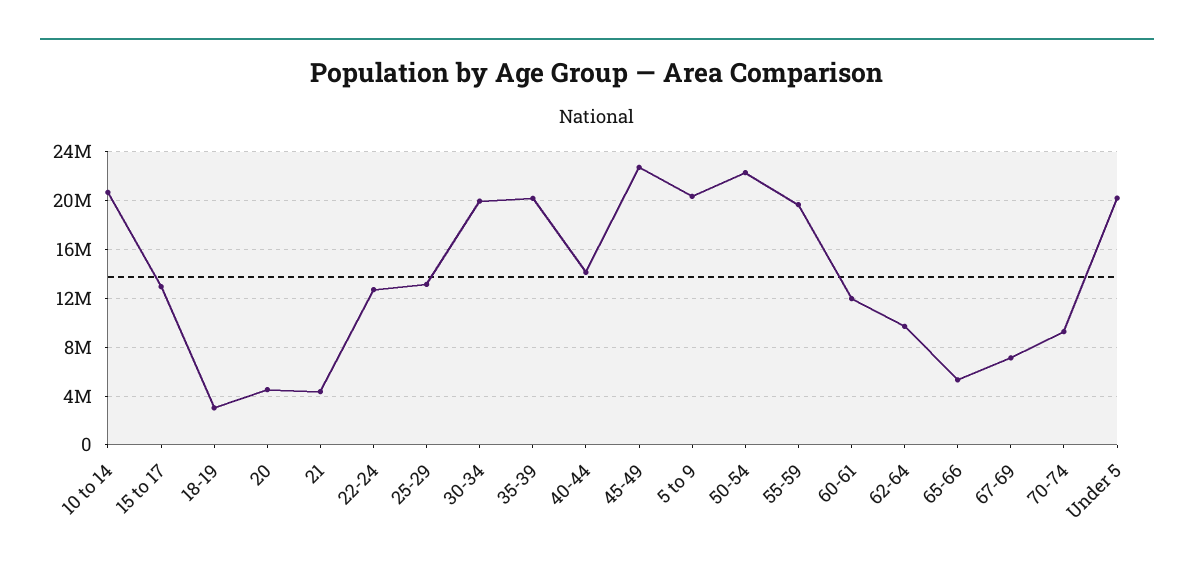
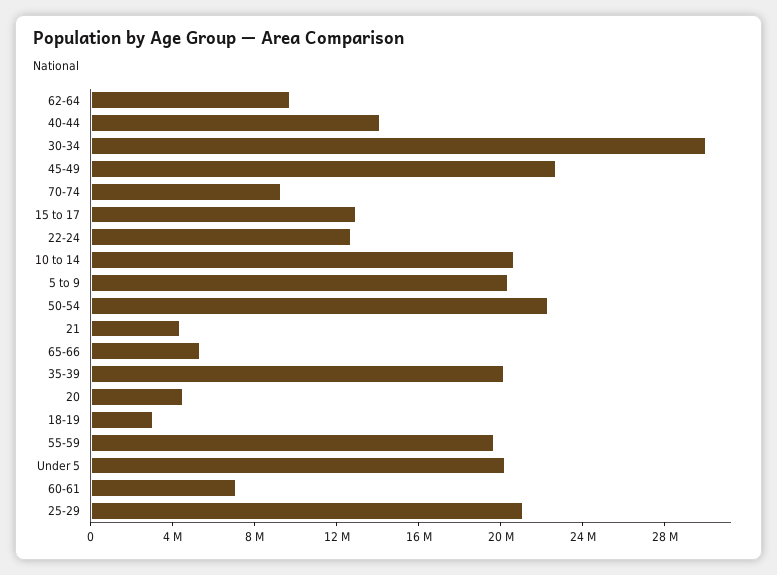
25-29: 13000000 -> 21000000
30-34: 20000000 -> 30000000
60-61: 12000000 -> 7000000
67-69: 7000000 -> none

